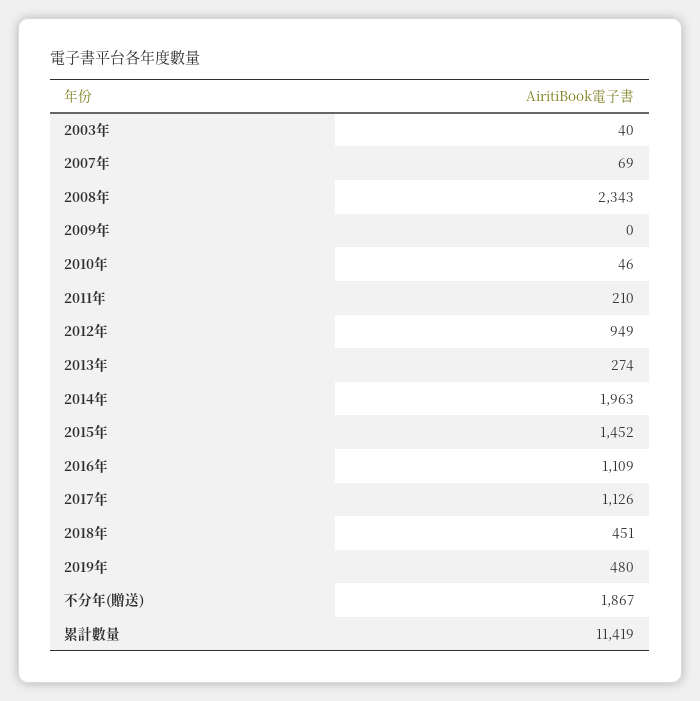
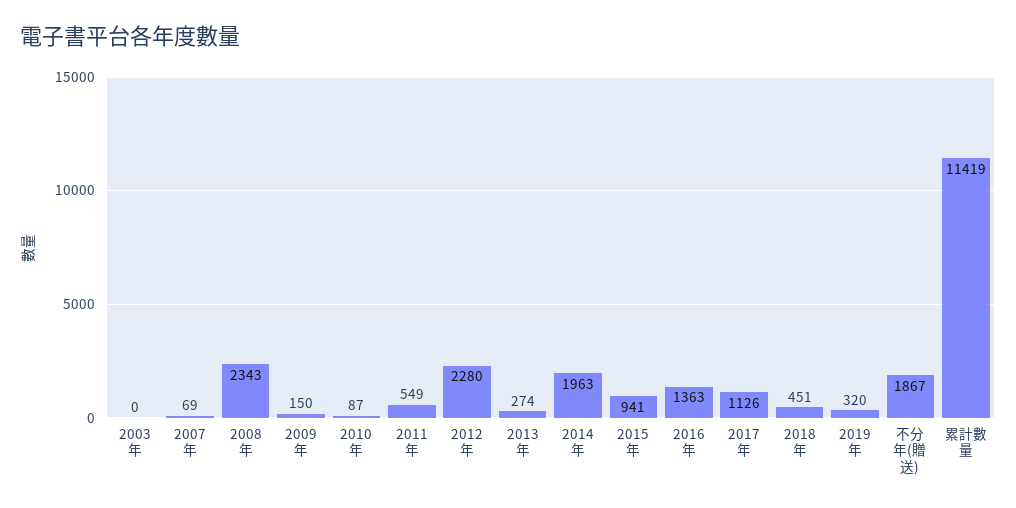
2003年: 40 -> 0
2009年: 0 -> 150
2010年: 46 -> 87
2011年: 210 -> 549
2012年: 949 -> 2280
2015年: 1452 -> 941
2016年: 1109 -> 1363
2019年: 480 -> 320

